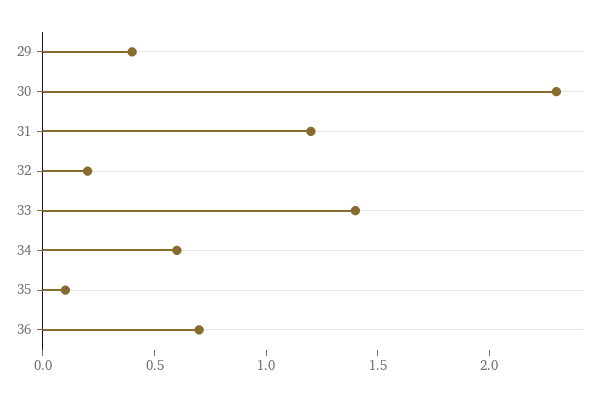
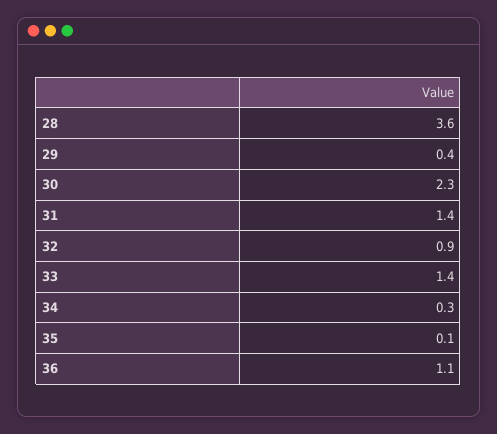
31: 1.2 -> 1.4
32: 0.2 -> 0.9
34: 0.6 -> 0.3
36: 0.7 -> 1.1
28: none -> 3.6

